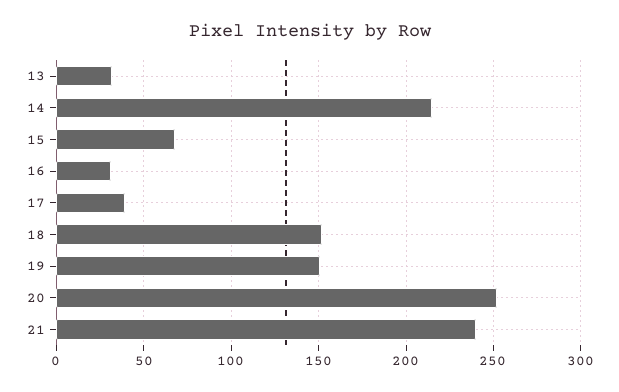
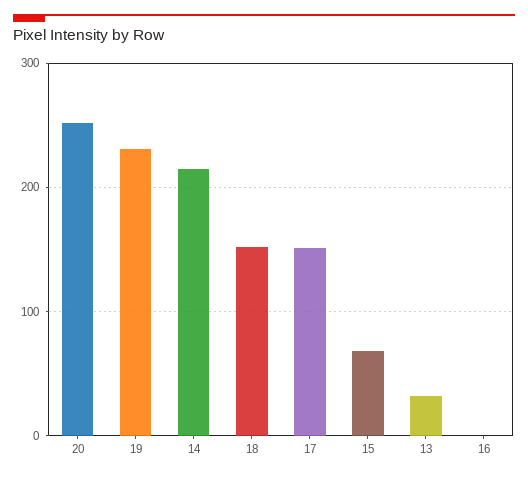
16: 30 -> 0
17: 40 -> 150
19: 150 -> 230
21: 240 -> none

